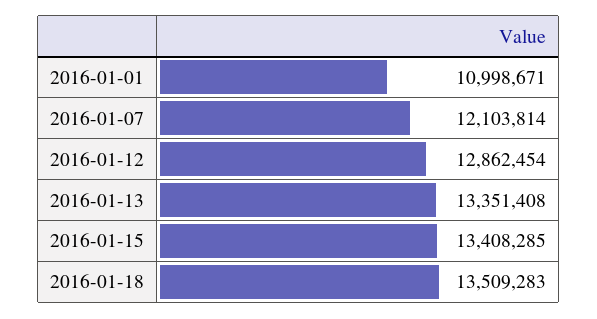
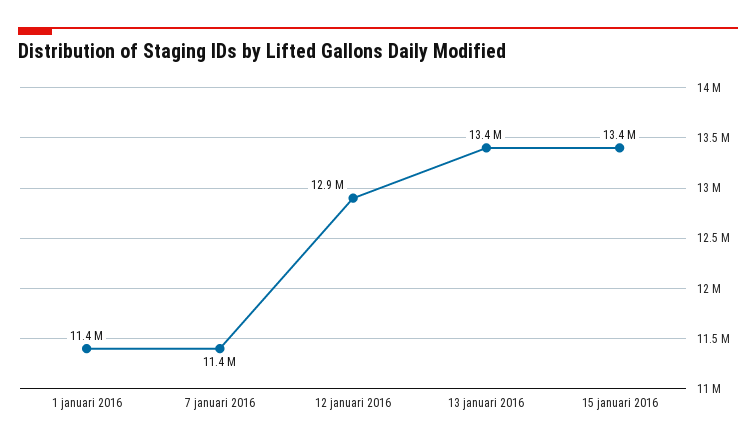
2016-01-01: 10998671 -> 11400000
2016-01-07: 12103814 -> 11400000
2016-01-18: 13509283 -> none

